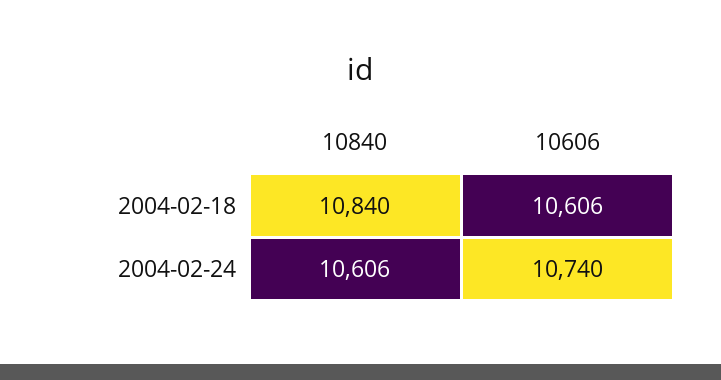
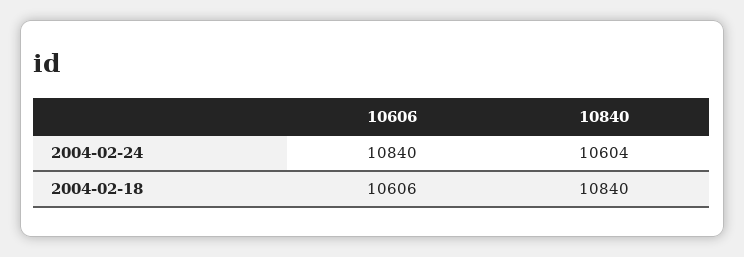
10840, 2004-02-24: 10606 -> 10604
10606, 2004-02-24: 10740 -> 10840

